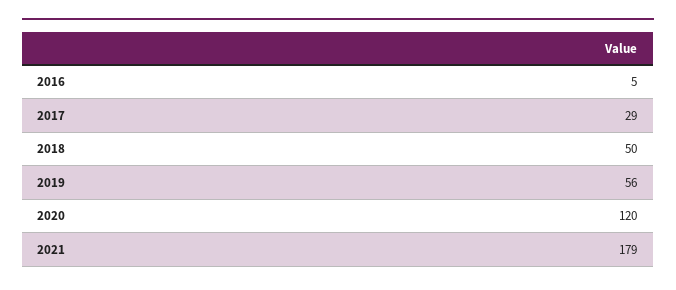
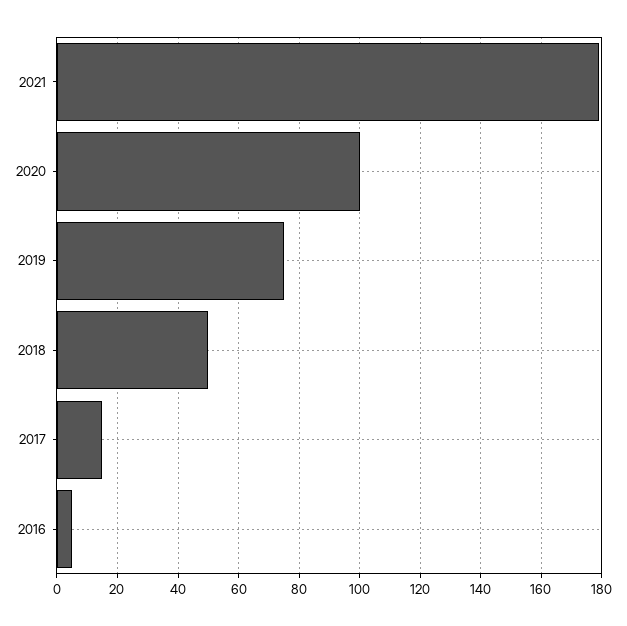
2017: 29 -> 15
2019: 56 -> 75
2020: 120 -> 100

